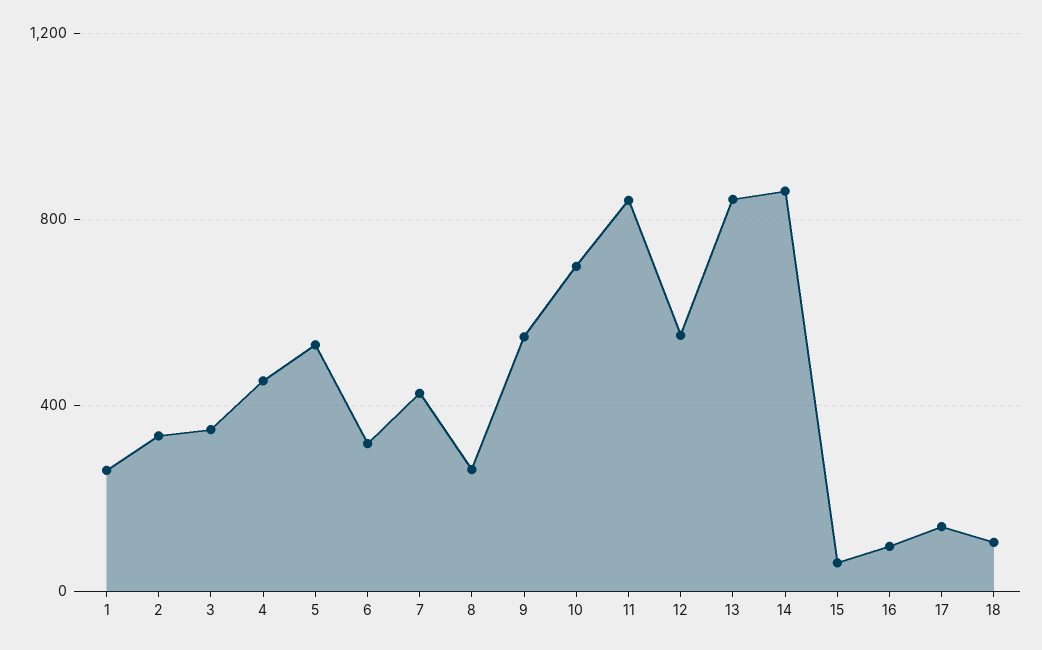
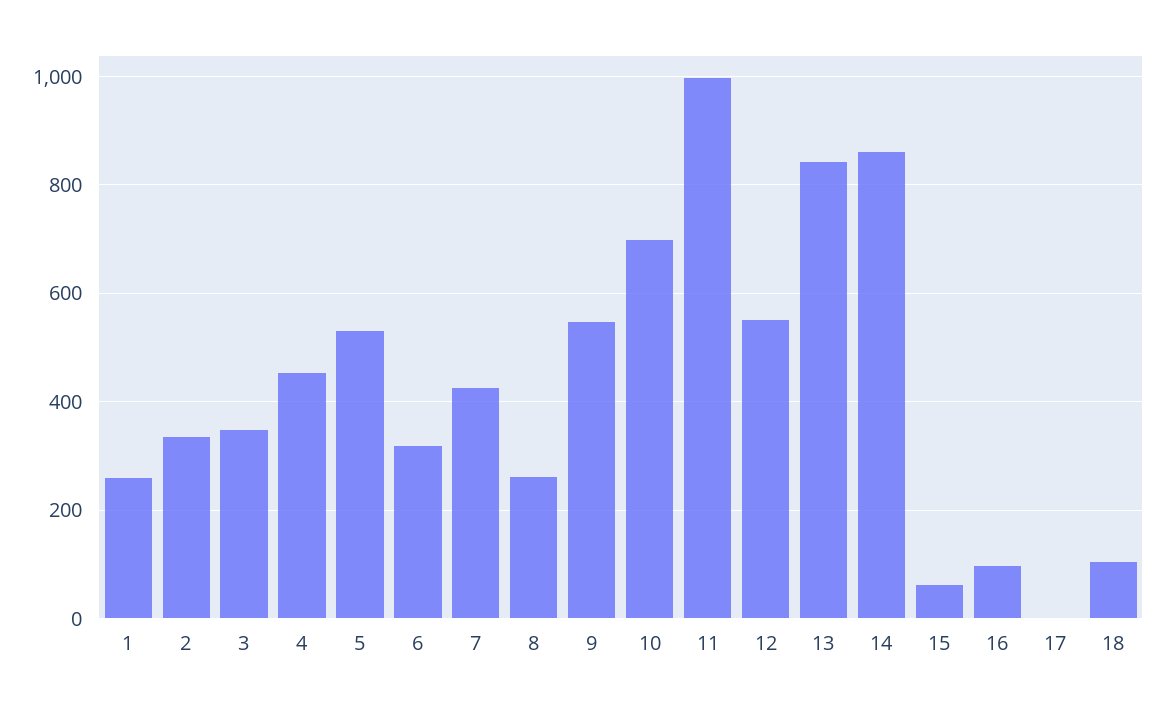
11: 850 -> 1000
17: 150 -> 0

